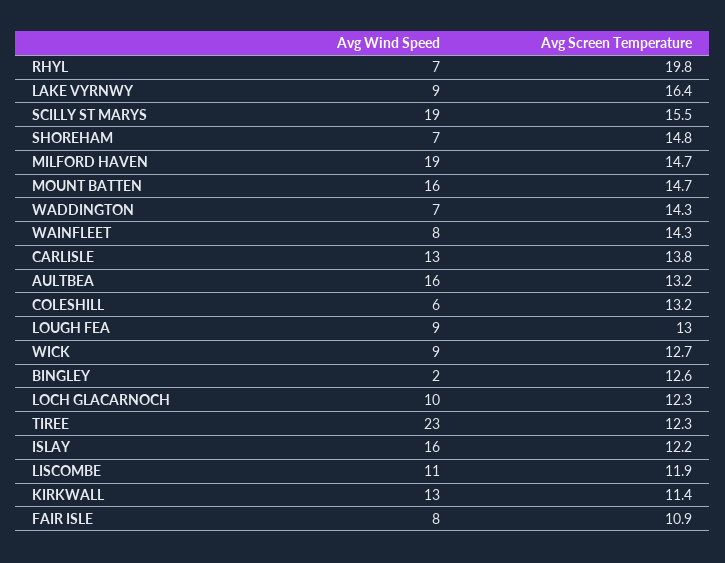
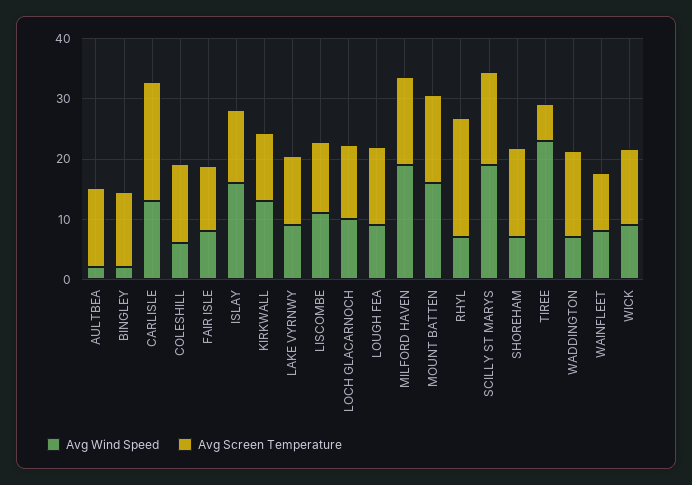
Avg Screen Temperature, LAKE VYRNWY: 16.4 -> 12
Avg Screen Temperature, WAINFLEET: 14.3 -> 10
Avg Screen Temperature, CARLISLE: 13.8 -> 20
Avg Wind Speed, AULTBEA: 16 -> 2
Avg Screen Temperature, TIREE: 12.3 -> 6

